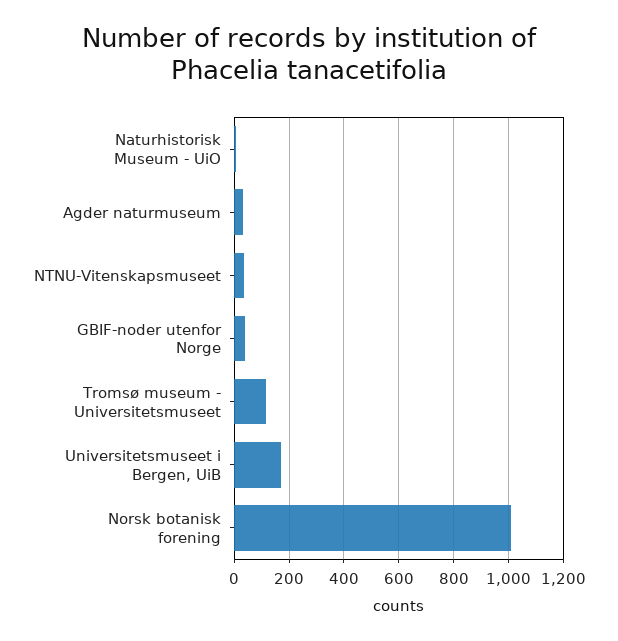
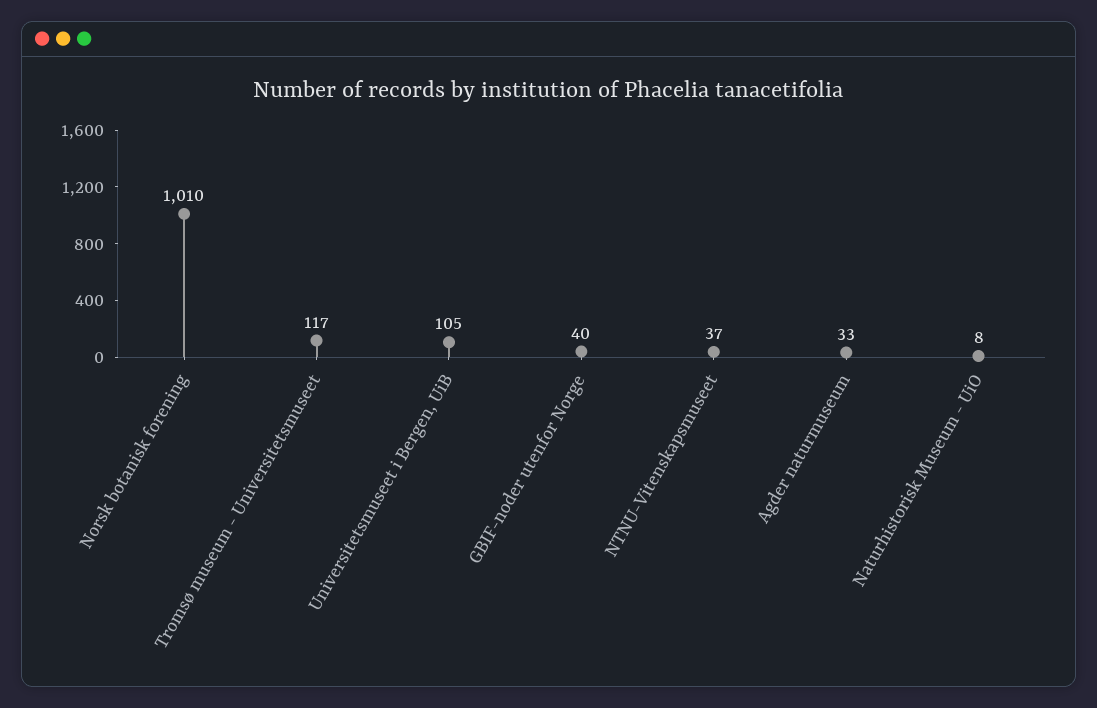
Universitetsmuseet i Bergen, UiB: 175 -> 105

